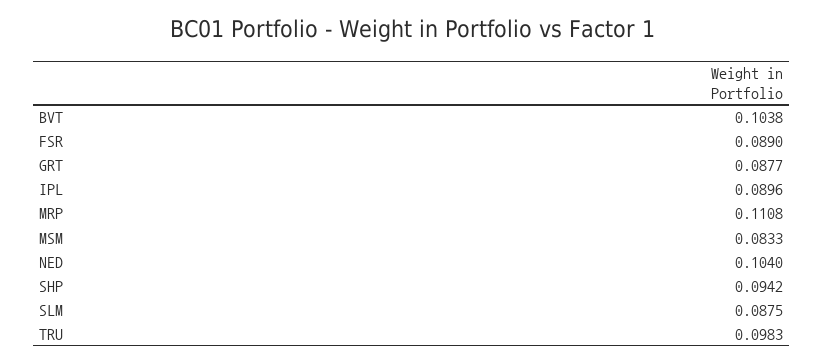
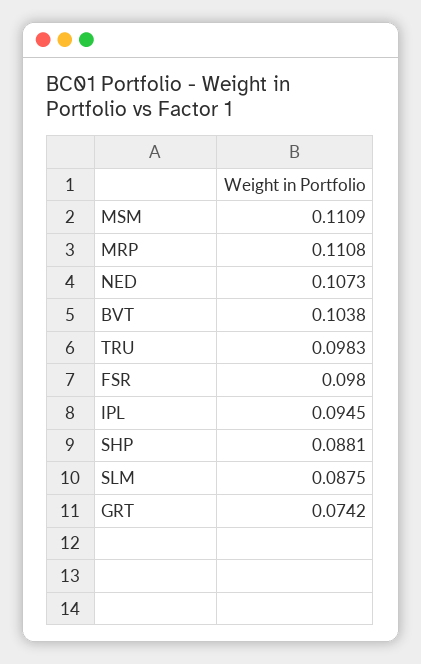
FSR: 0.089 -> 0.098
GRT: 0.0877 -> 0.0742
IPL: 0.0896 -> 0.0945
MSM: 0.0833 -> 0.1109
NED: 0.104 -> 0.1073
SHP: 0.0942 -> 0.0881

